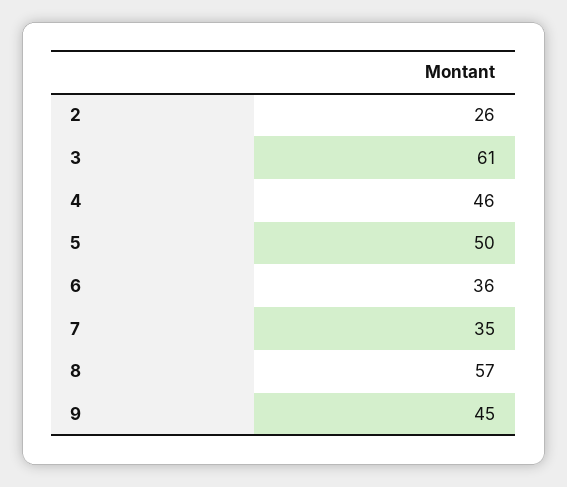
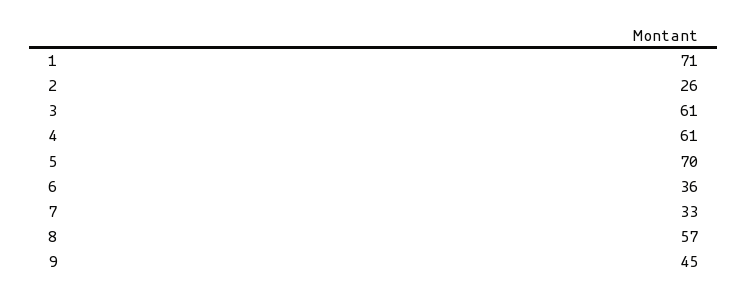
4: 46 -> 61
5: 50 -> 70
7: 35 -> 33
1: none -> 71

